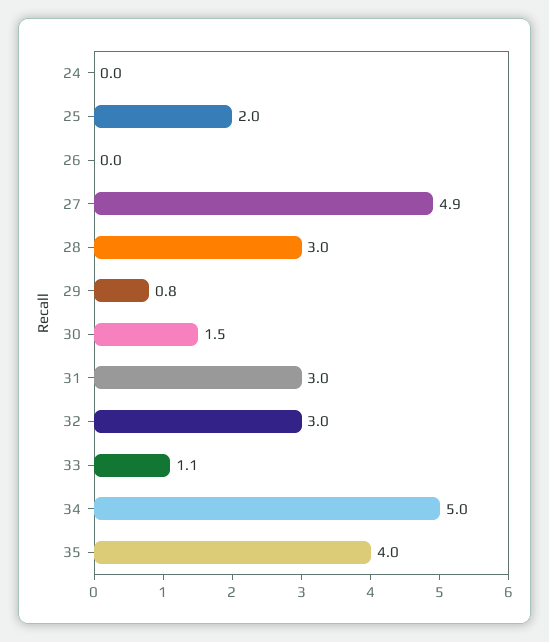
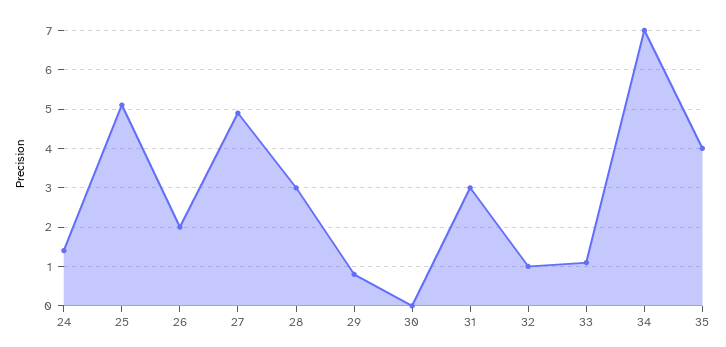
24: 0 -> 1.5
25: 2 -> 5
26: 0 -> 2
30: 1.5 -> 0
32: 3 -> 1
34: 5 -> 7

